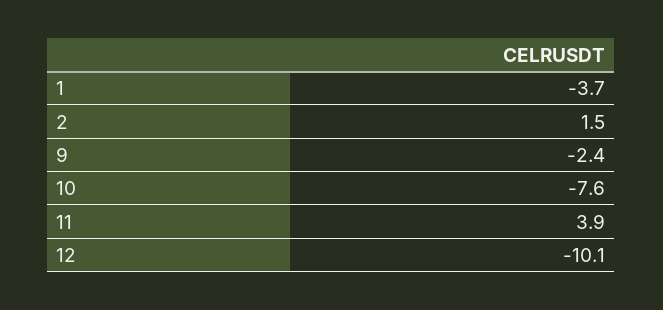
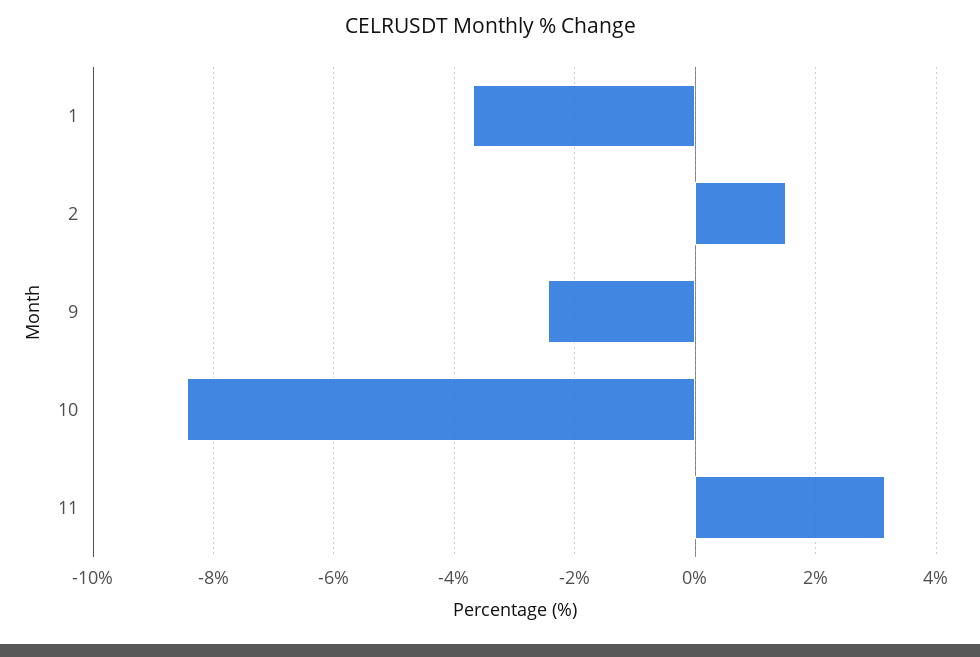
10: -7.6 -> -8.4
11: 3.9 -> 3.2
12: -10.1 -> none

